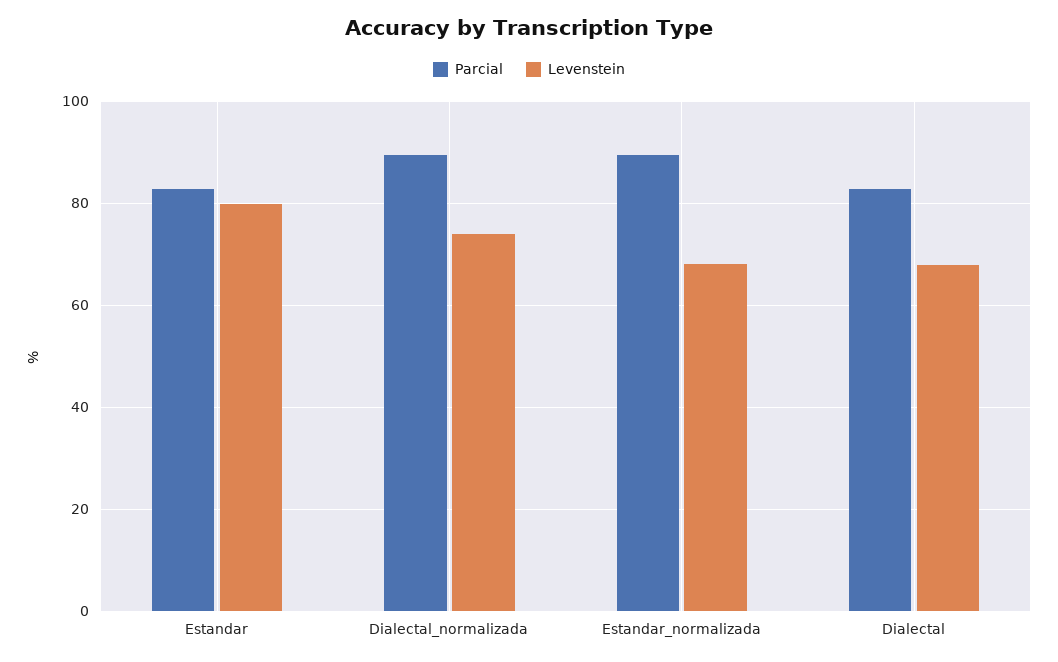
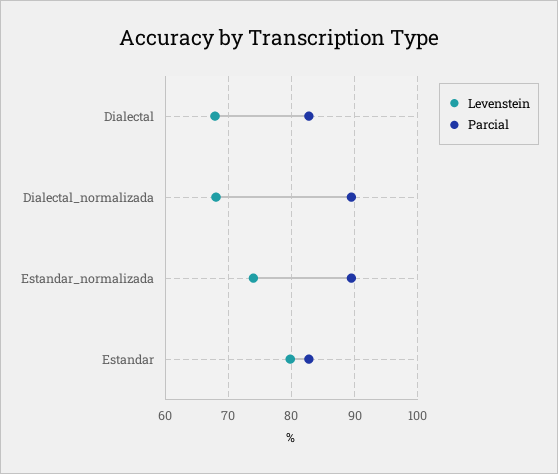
Levenstein, Dialectal_normalizada: 74 -> 68
Levenstein, Estandar_normalizada: 68 -> 74

